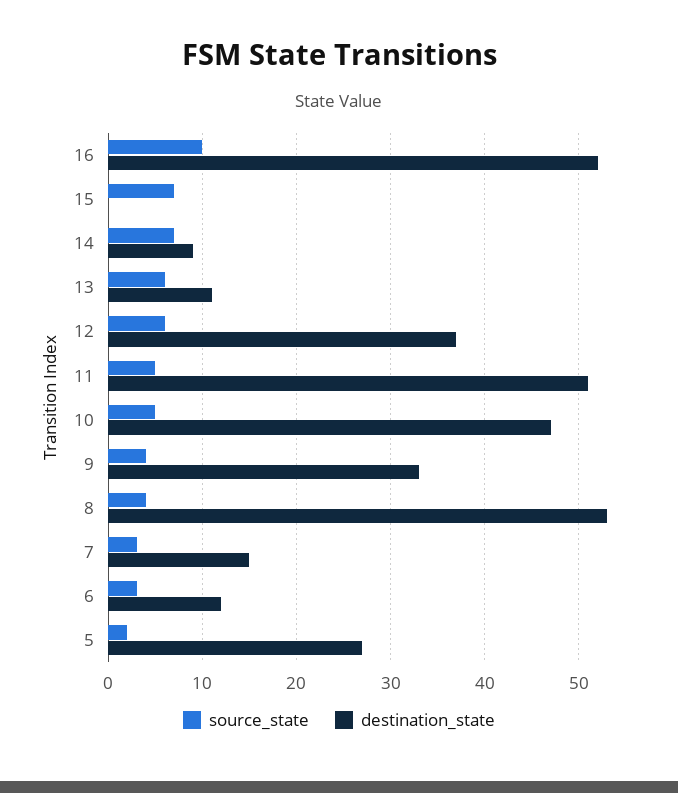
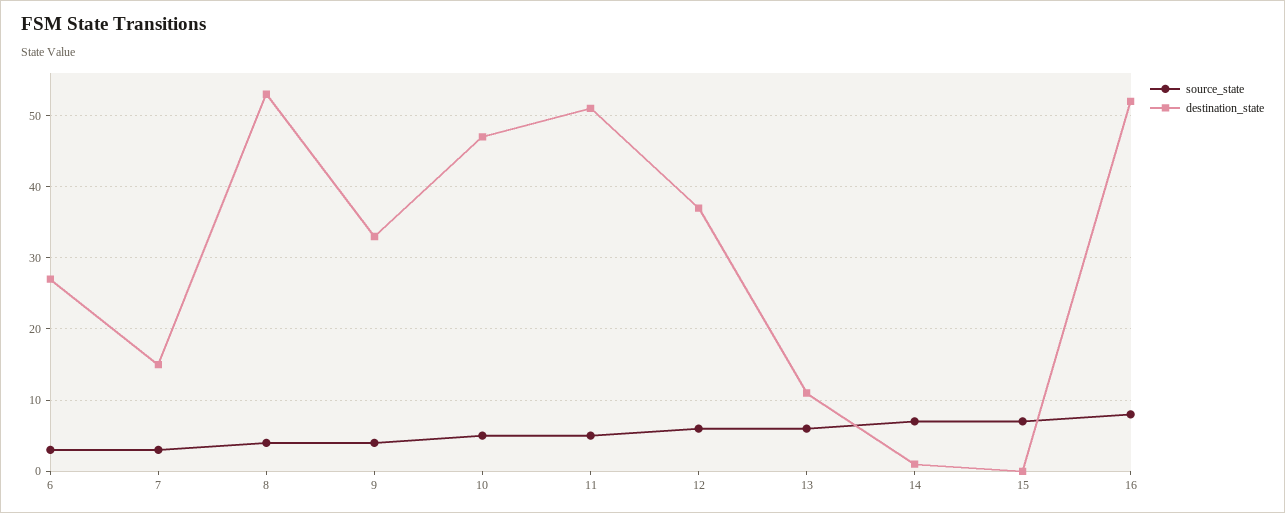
source_state, 16: 10 -> 8
destination_state, 14: 9 -> 1
destination_state, 6: 12 -> 27
source_state, 5: 2 -> none
destination_state, 5: 27 -> none

